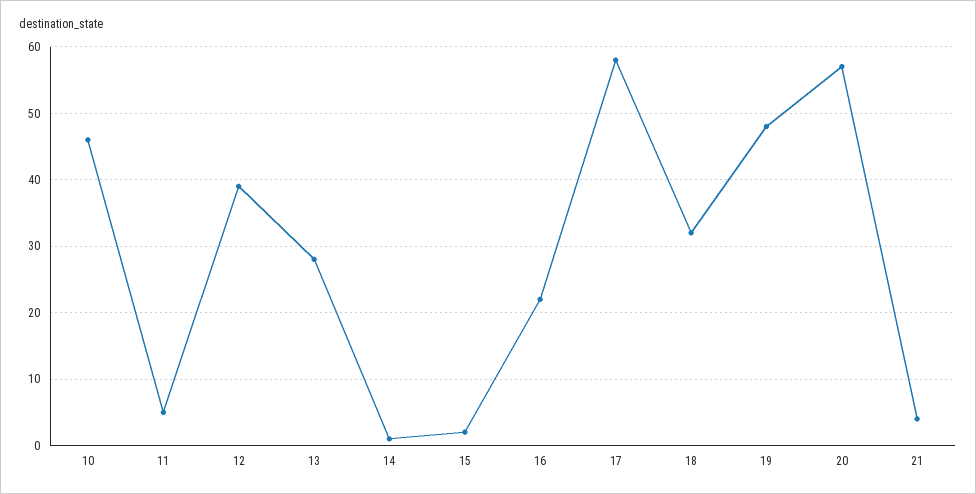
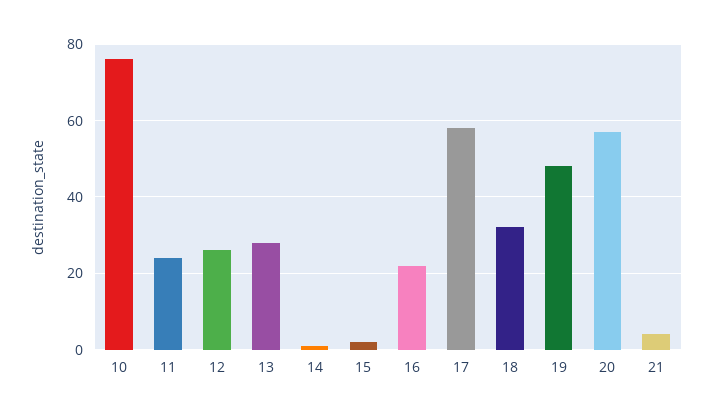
10: 46 -> 75
11: 5 -> 25
12: 39 -> 25

